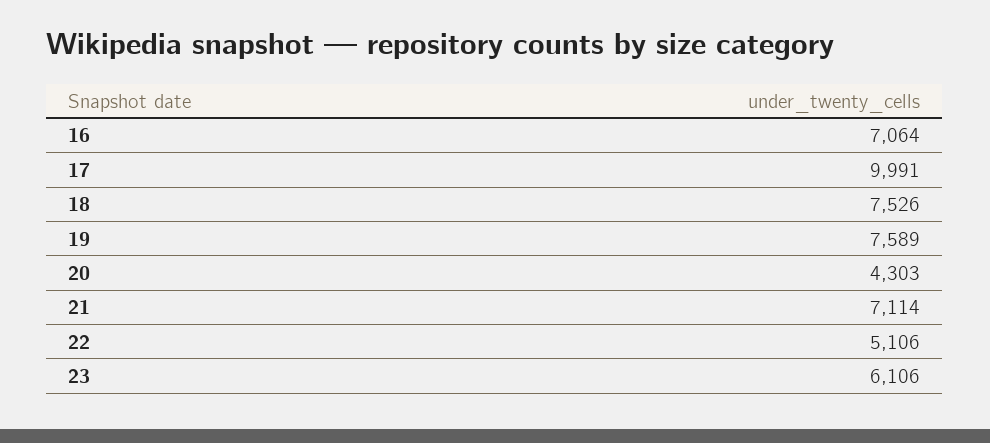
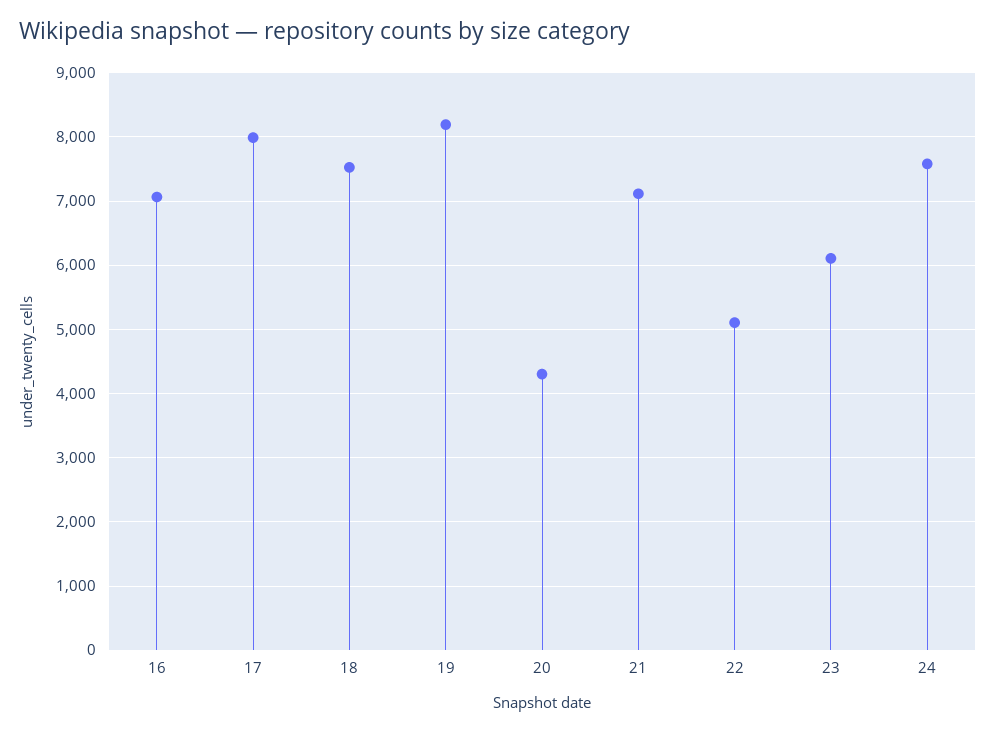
17: 9991 -> 8000
19: 7589 -> 8200
24: none -> 7600

